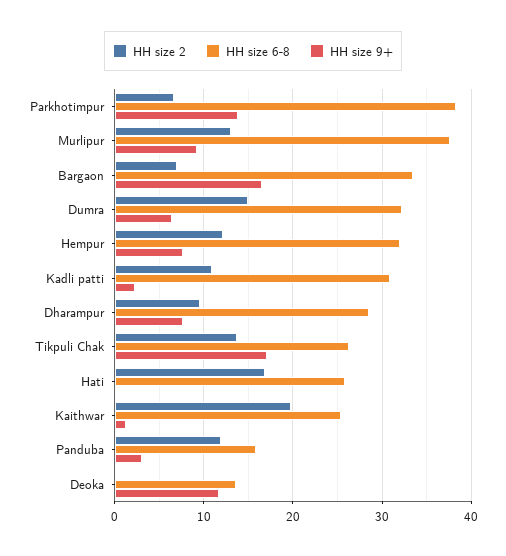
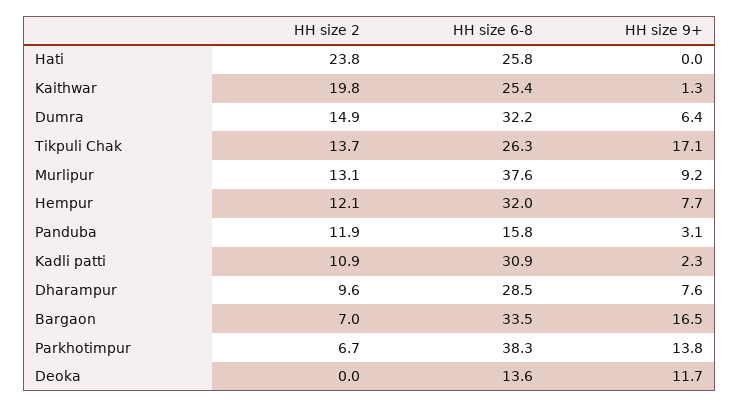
HH size 2, Hati: 17 -> 23.8

